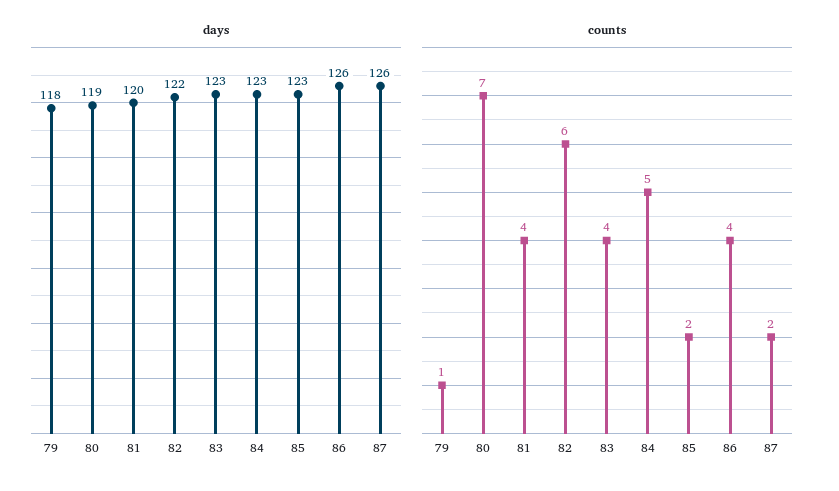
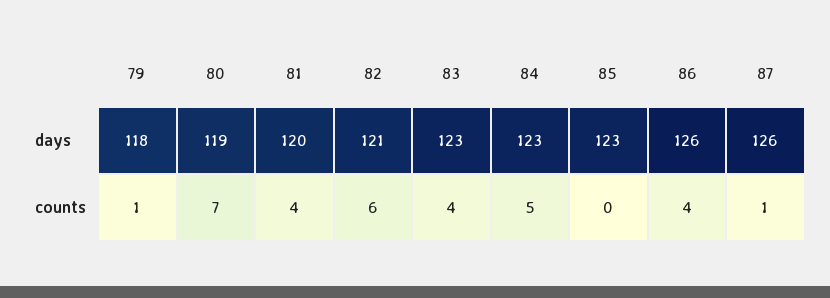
days, 82: 122 -> 121
counts, 85: 2 -> 0
counts, 87: 2 -> 1

